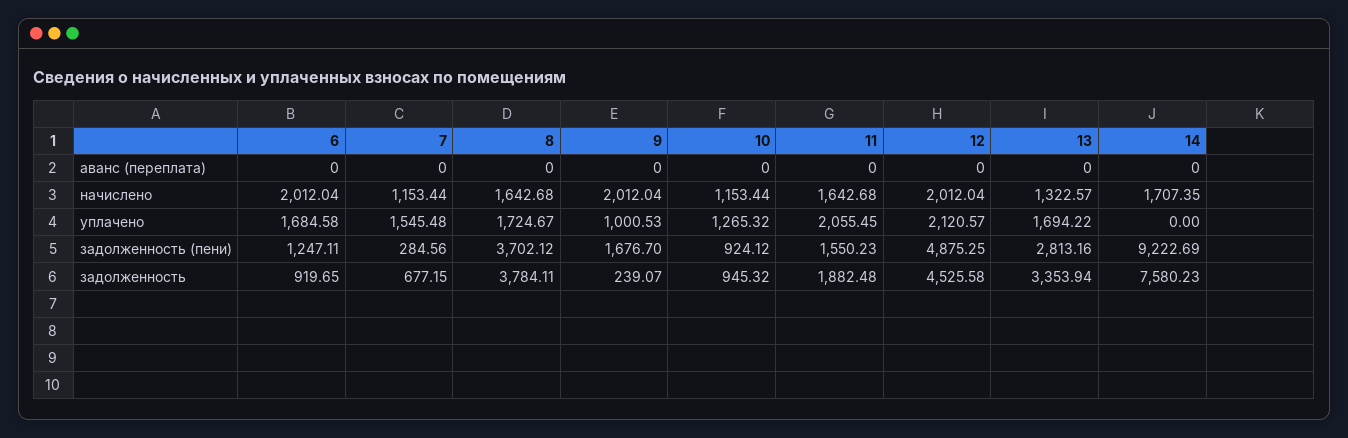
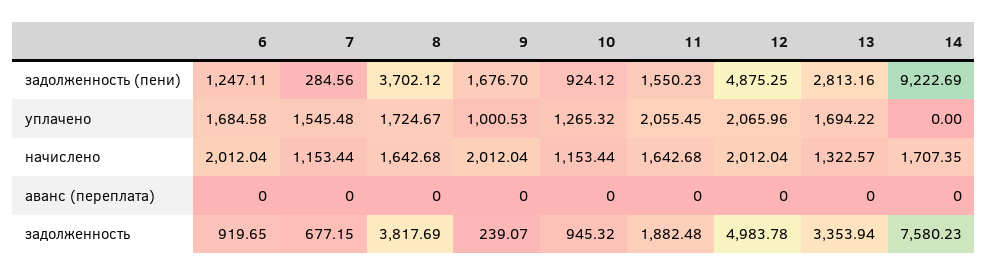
12, уплачено: 2120.57 -> 2065.96
8, задолженность: 3784.11 -> 3817.69
12, задолженность: 4525.58 -> 4983.78

